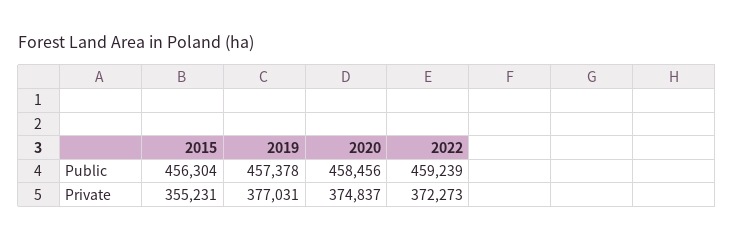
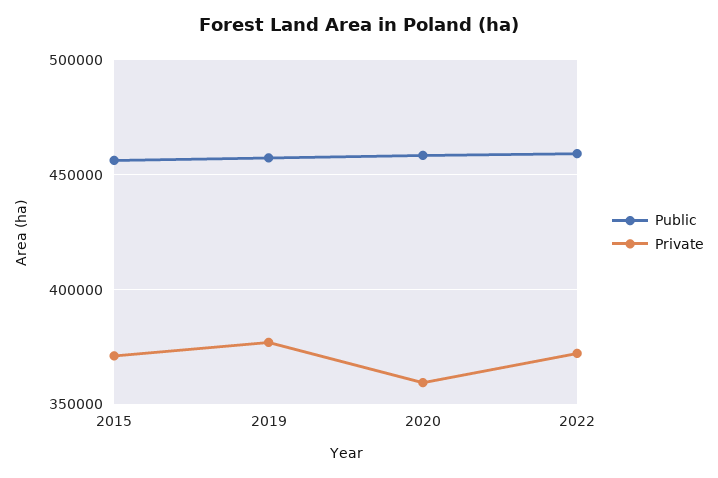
Private, 2015: 355231 -> 370000
Private, 2020: 374837 -> 360000

